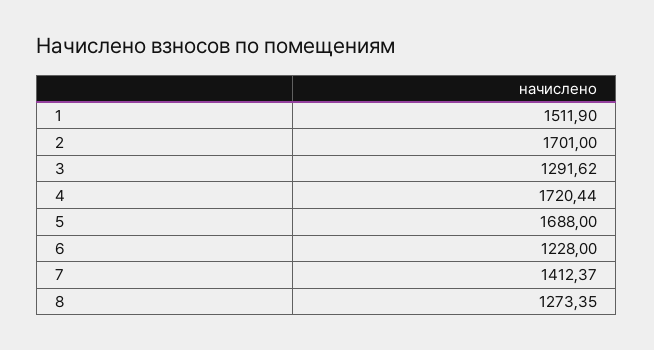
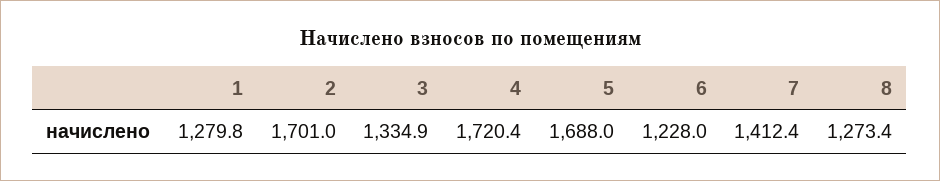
1: 1511.9 -> 1279.8
3: 1291.62 -> 1334.9

